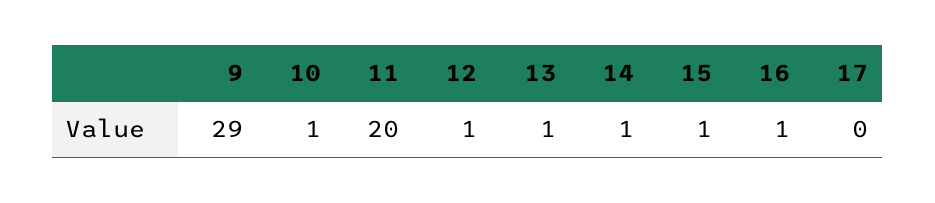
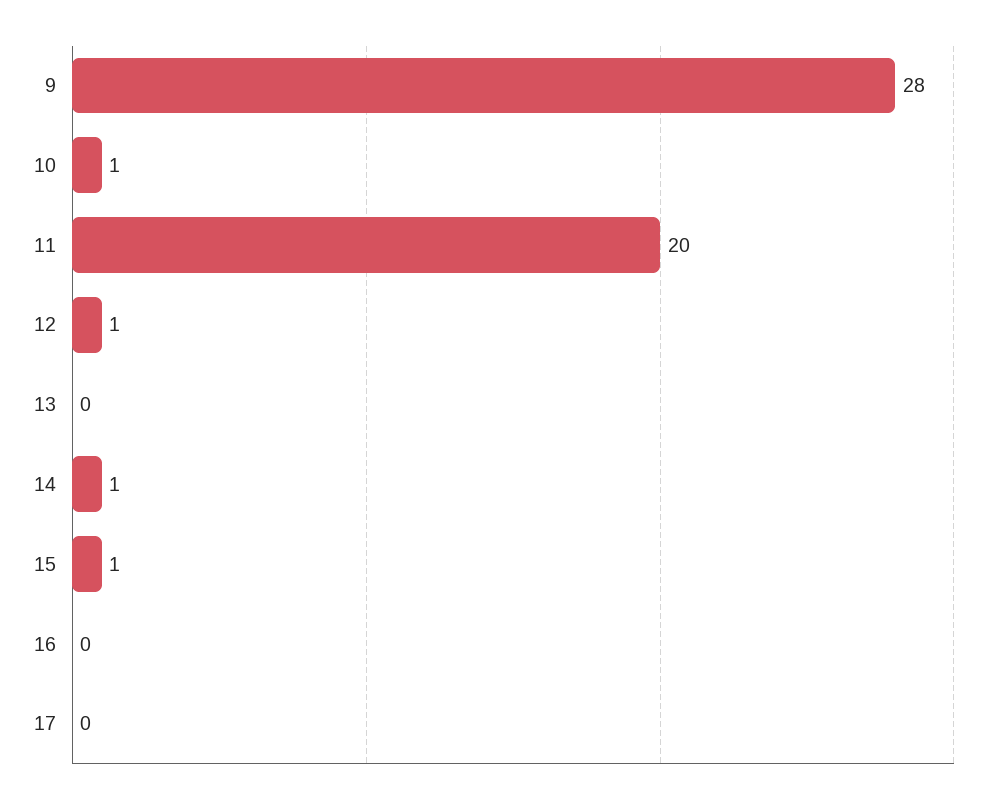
9: 29 -> 28
13: 1 -> 0
16: 1 -> 0

